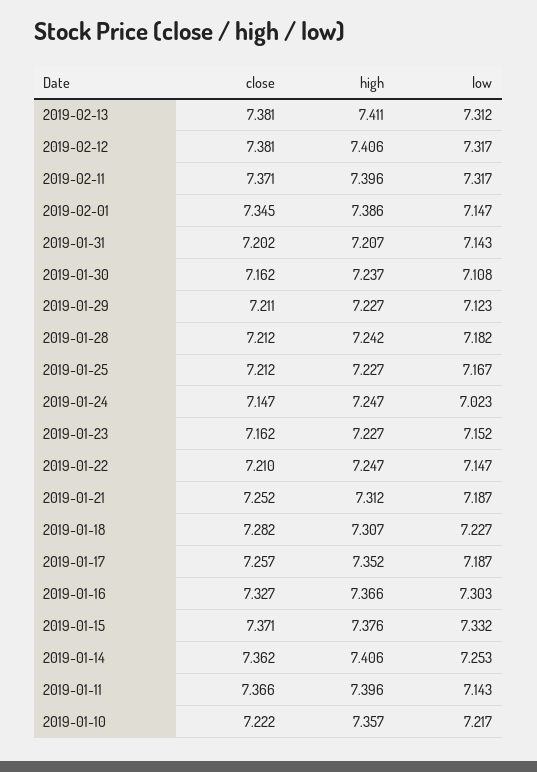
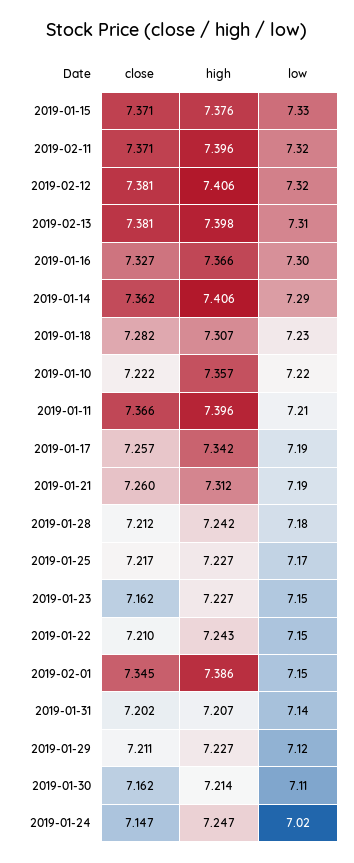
high, 2019-02-13: 7.411 -> 7.398
high, 2019-01-30: 7.237 -> 7.214
close, 2019-01-25: 7.212 -> 7.217
high, 2019-01-22: 7.247 -> 7.243
close, 2019-01-21: 7.252 -> 7.26
high, 2019-01-17: 7.352 -> 7.342
low, 2019-01-14: 7.253 -> 7.29
low, 2019-01-11: 7.143 -> 7.21

